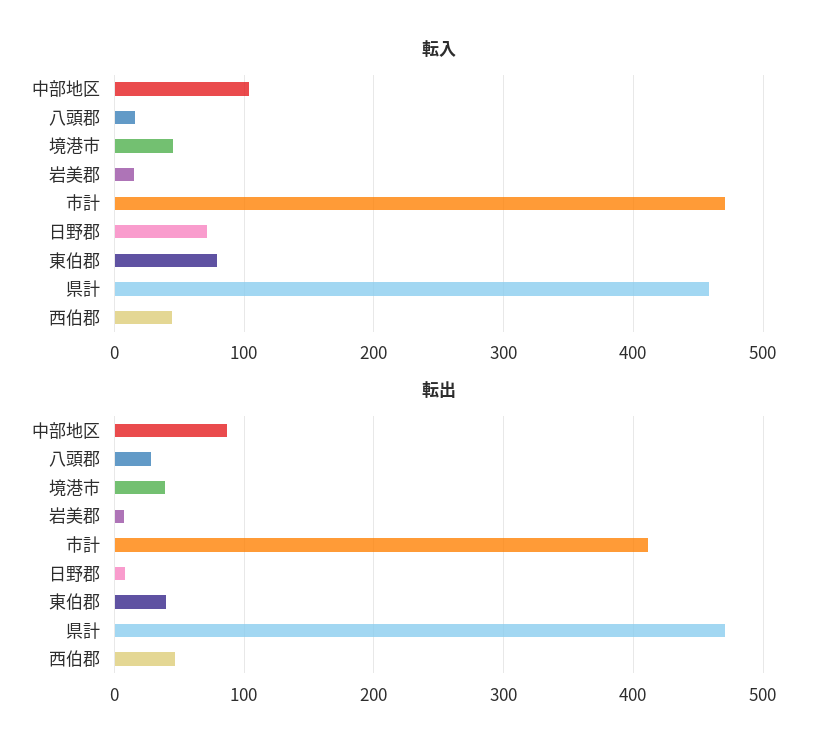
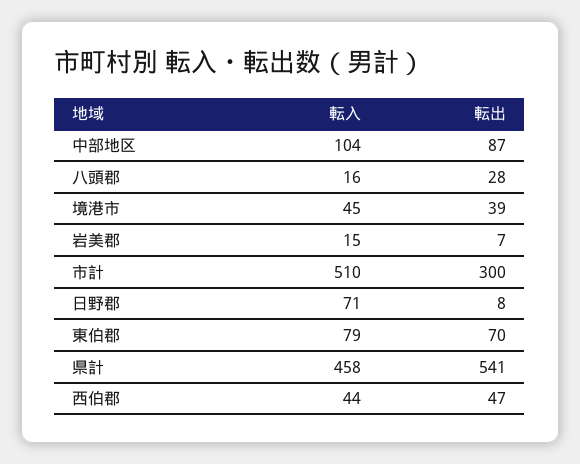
転入, 市計: 470 -> 510
転出, 市計: 410 -> 300
転出, 東伯郡: 40 -> 70
転出, 県計: 470 -> 541

